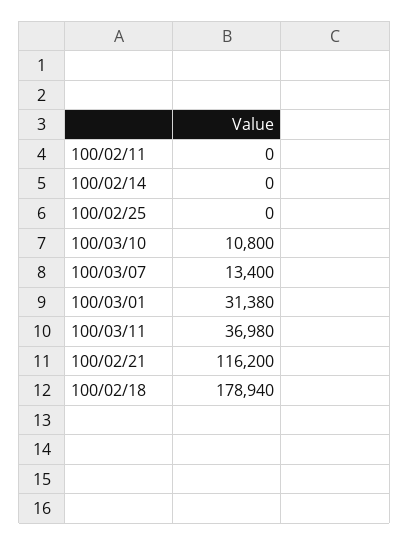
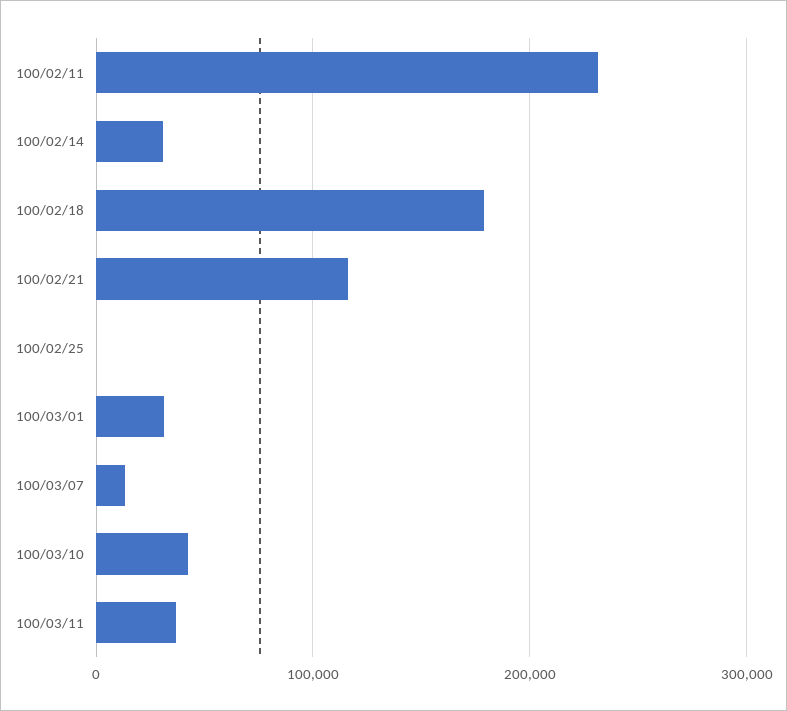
100/02/11: 0 -> 230000
100/02/14: 0 -> 30000
100/03/10: 10800 -> 40000

